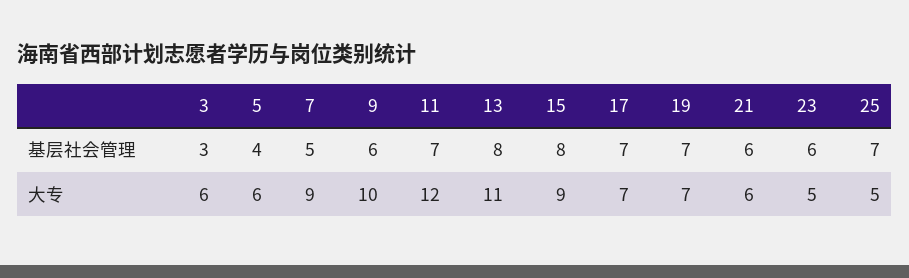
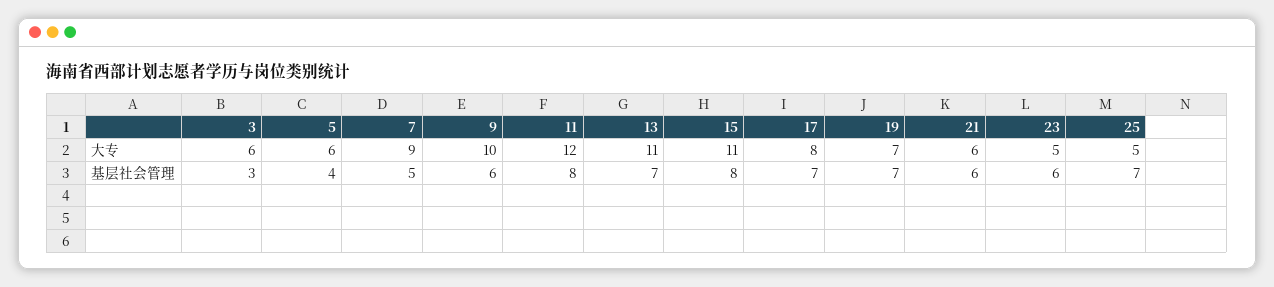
11, 基层社会管理: 7 -> 8
13, 基层社会管理: 8 -> 7
15, 大专: 9 -> 11
17, 大专: 7 -> 8

